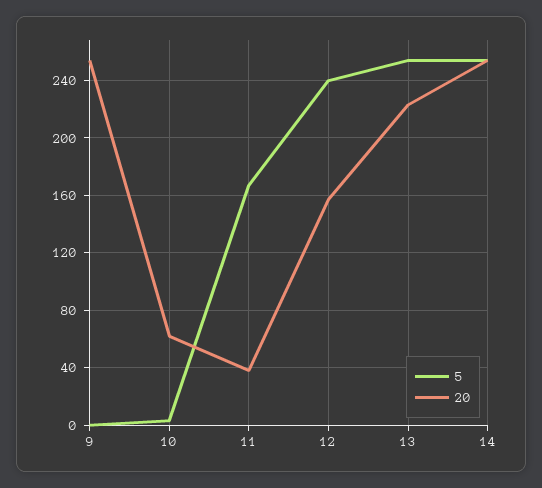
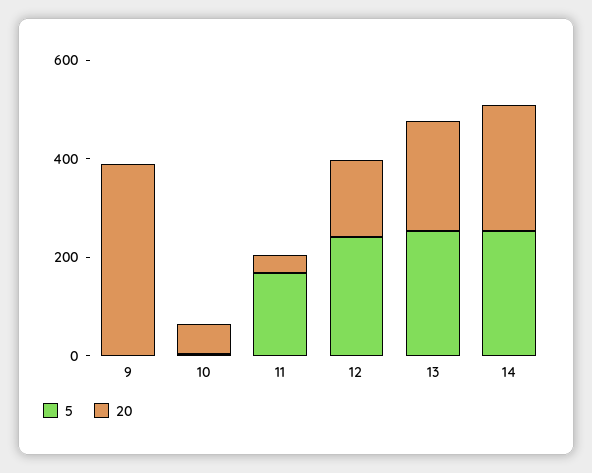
20, 9: 255 -> 400

